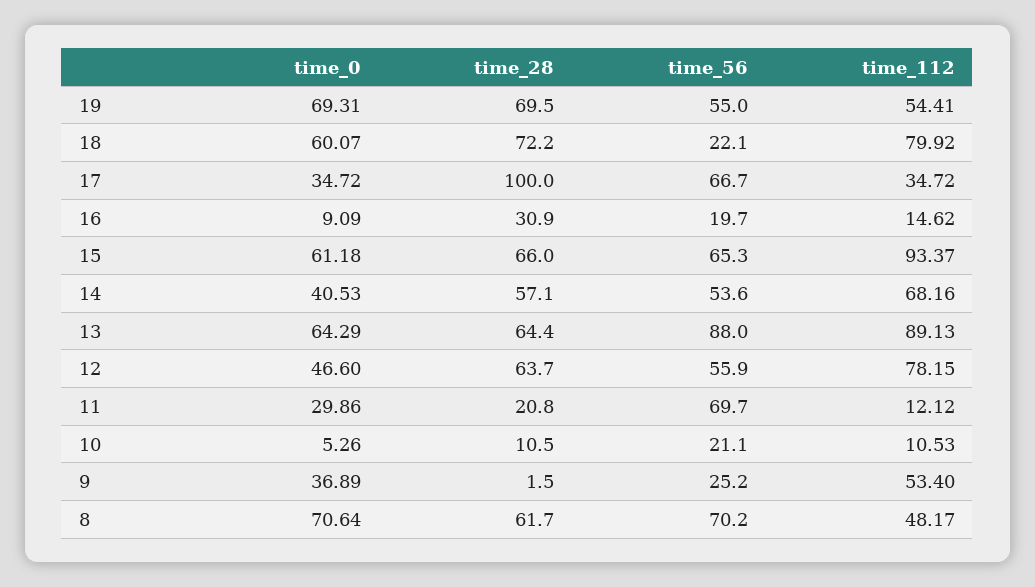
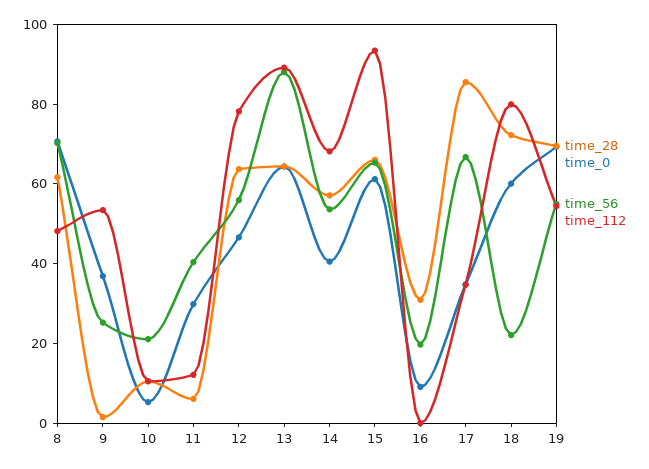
time_28, 17: 100 -> 85
time_112, 16: 14.62 -> 0
time_28, 11: 20.8 -> 5
time_56, 11: 69.7 -> 40

